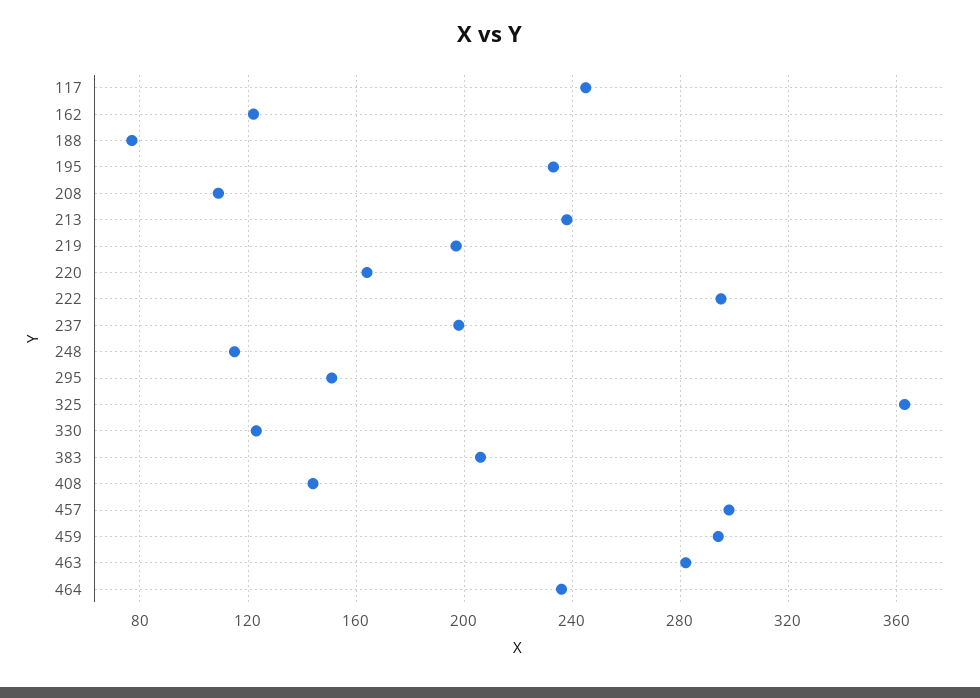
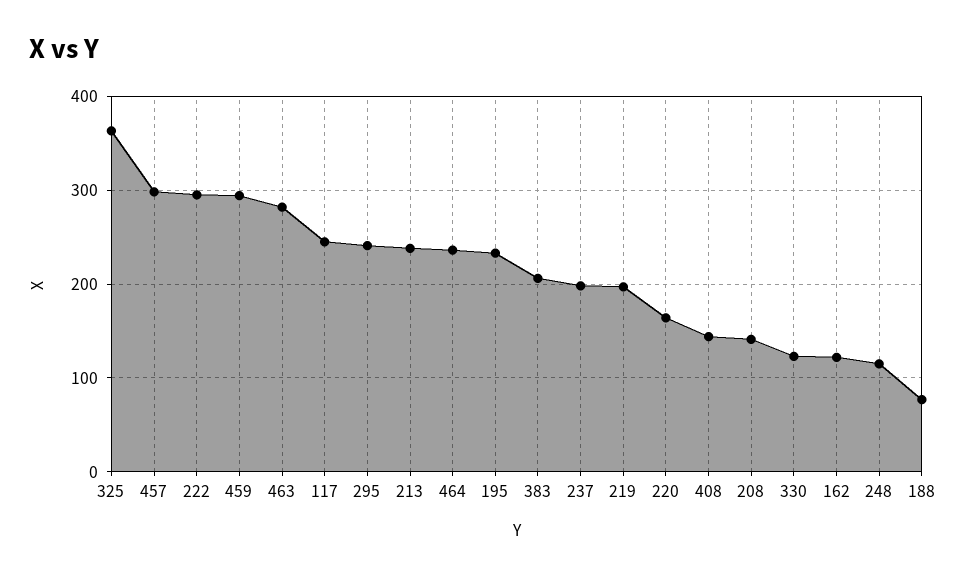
208: 110 -> 140
295: 150 -> 240

